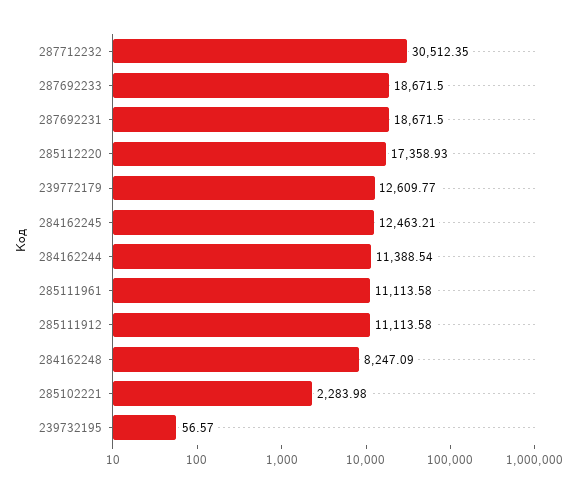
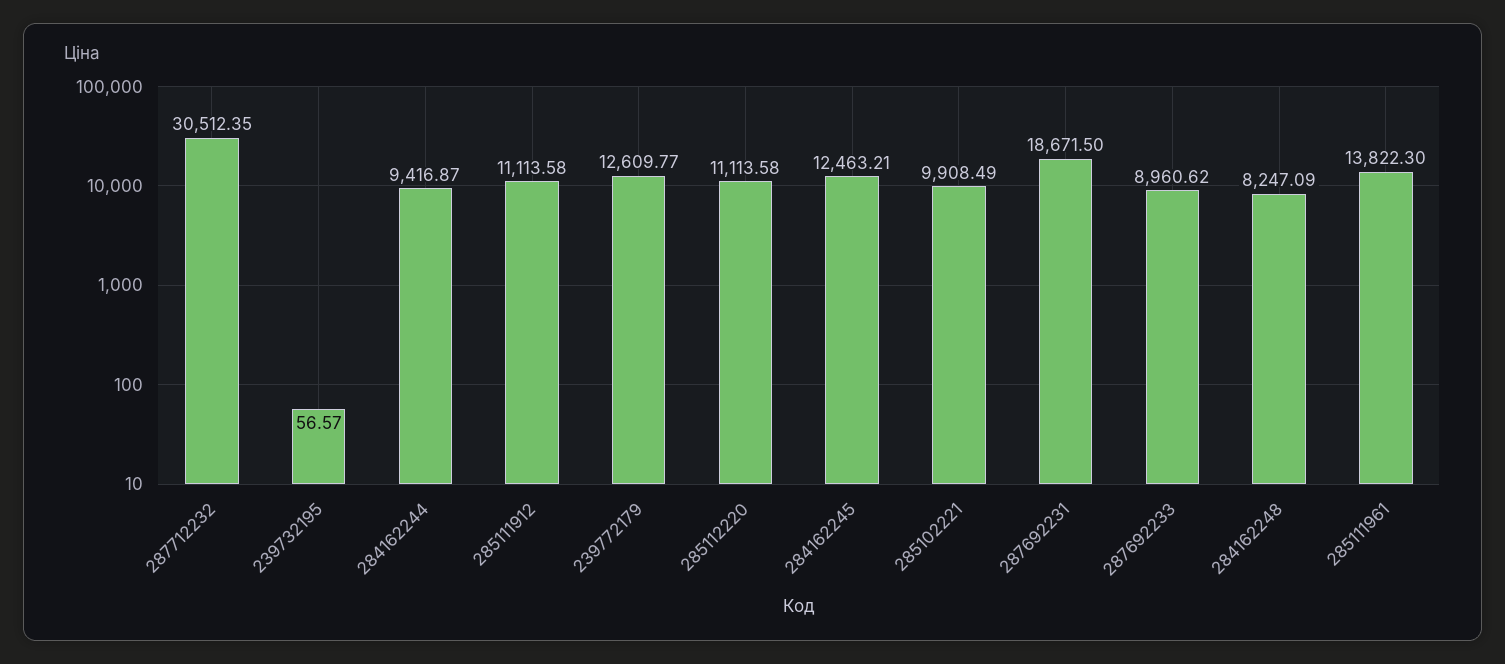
287692233: 18671.5 -> 8960.62
285112220: 17358.93 -> 11113.58
284162244: 11388.54 -> 9416.87
285111961: 11113.58 -> 13822.3
285102221: 2283.98 -> 9908.49

